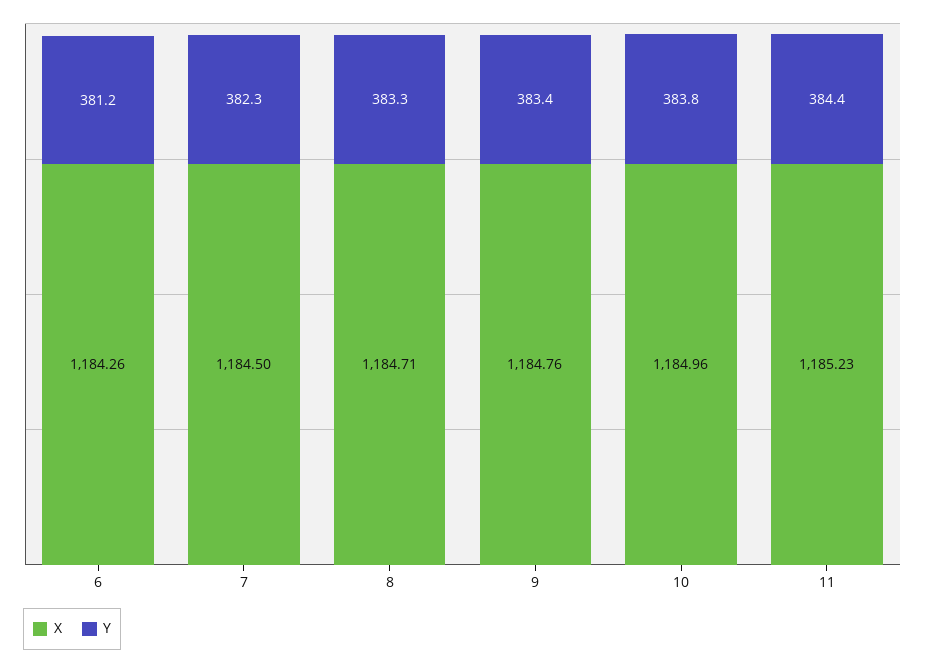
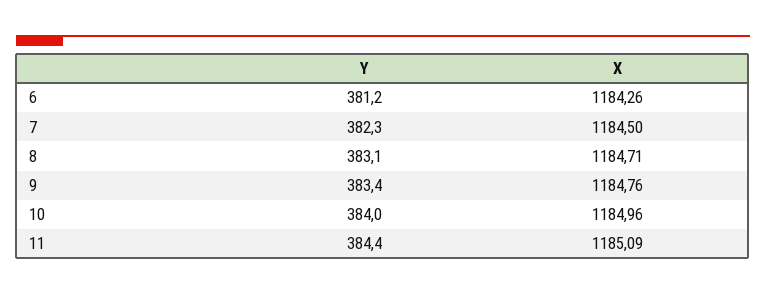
Y, 8: 383.3 -> 383.1
Y, 10: 383.8 -> 384
X, 11: 1185.23 -> 1185.09

